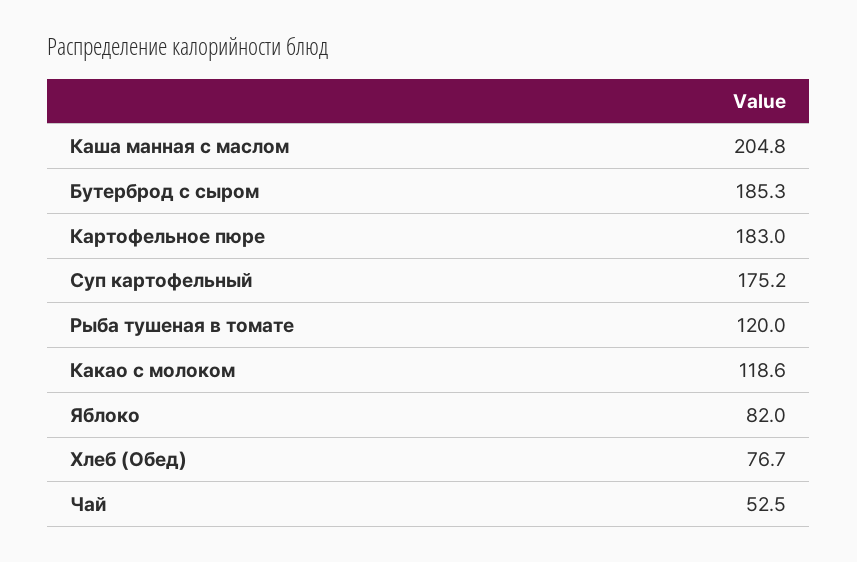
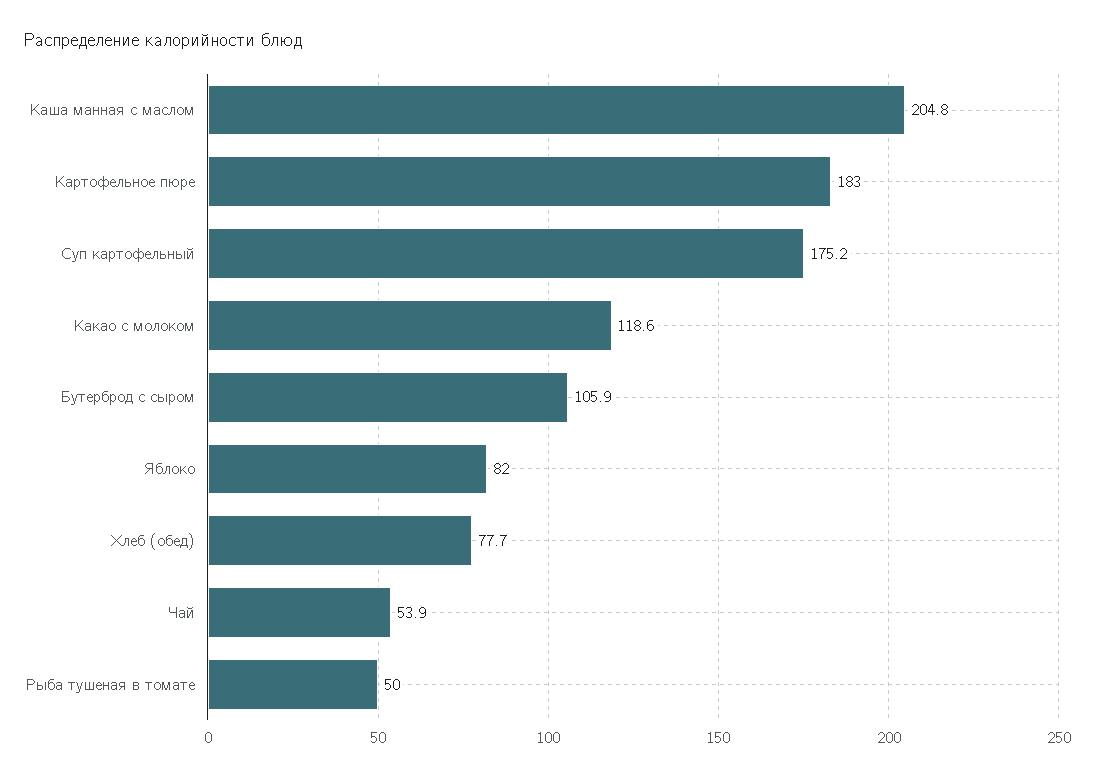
Бутерброд с сыром: 185.3 -> 105.9
Рыба тушеная в томате: 120 -> 50
Хлеб (Обед): 76.7 -> 77.7
Чай: 52.5 -> 53.9

